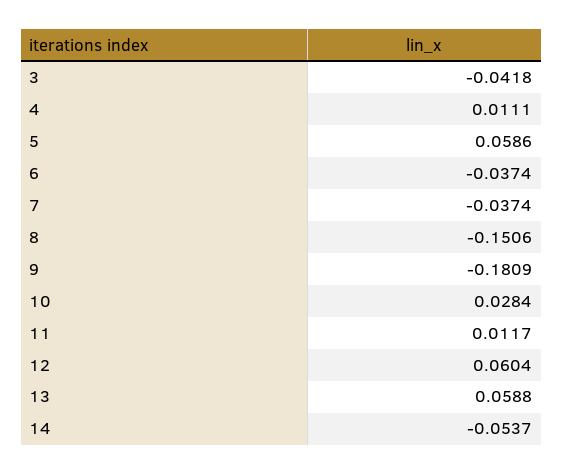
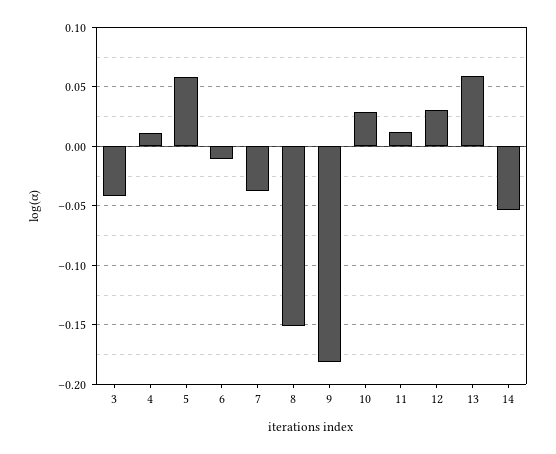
6: -0.0374 -> -0.01
12: 0.0604 -> 0.03

